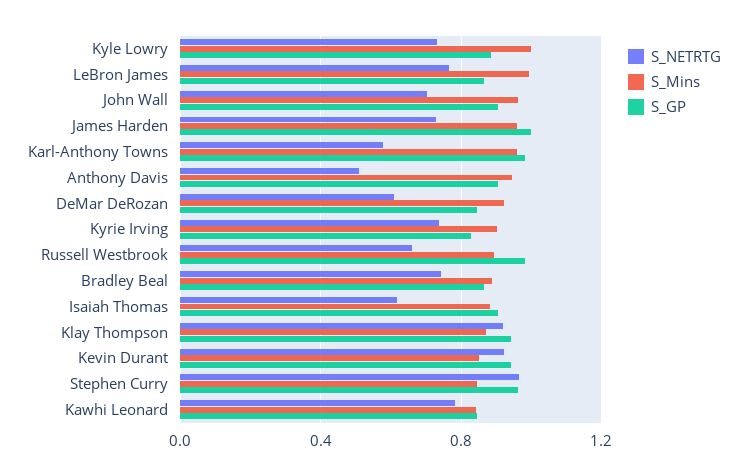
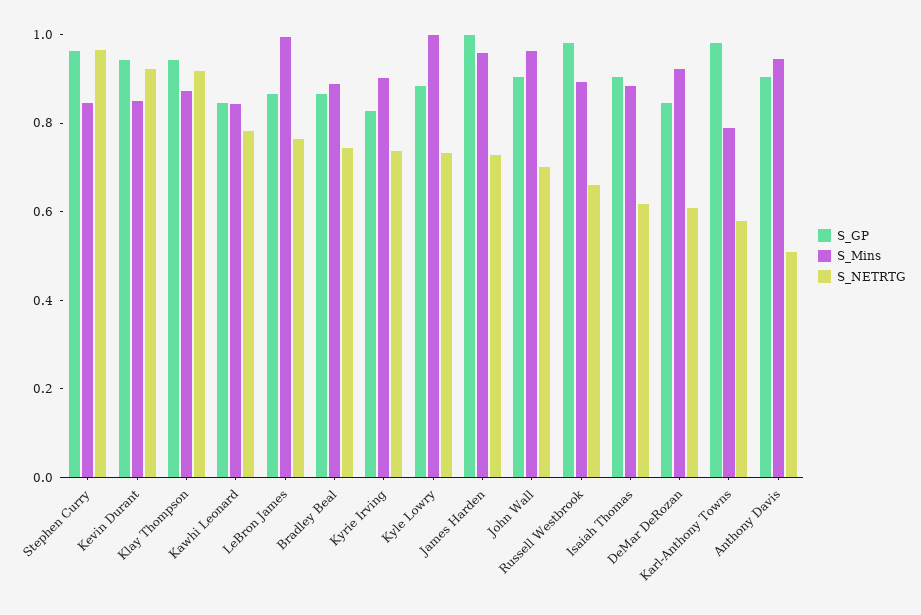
S_Mins, Karl-Anthony Towns: 0.95 -> 0.8

